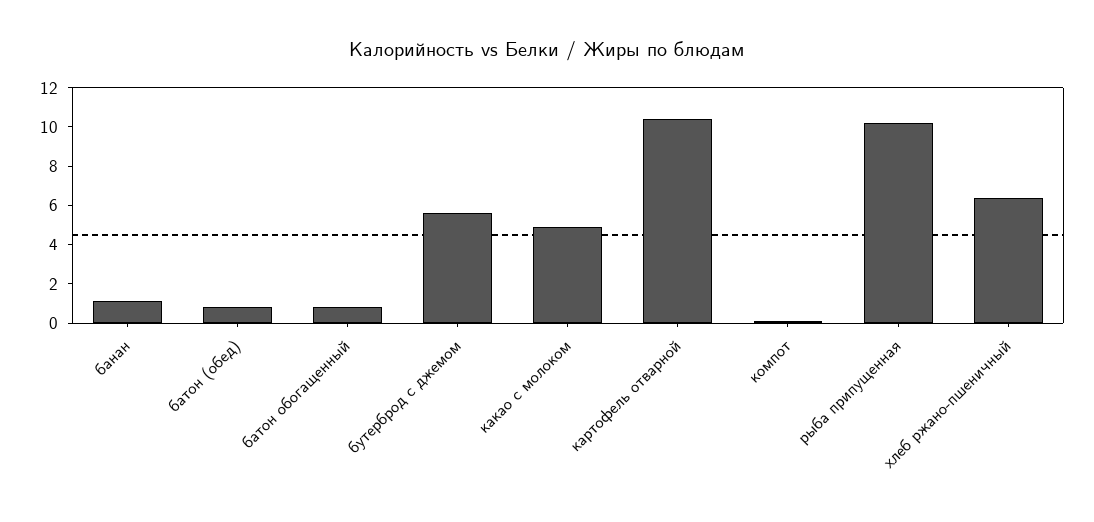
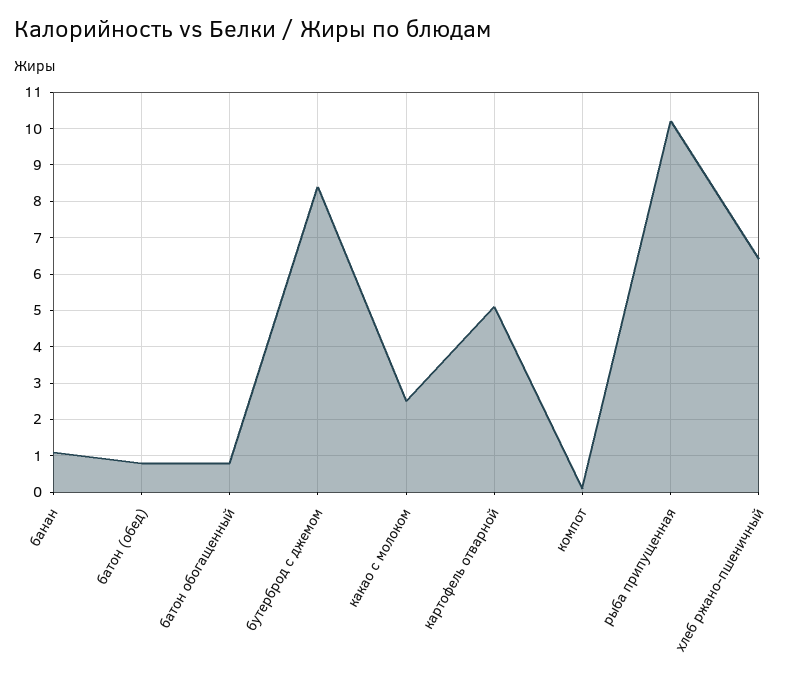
бутерброд с джемом: 5.5 -> 8.5
какао с молоком: 5 -> 2.5
картофель отварной: 10.5 -> 5

